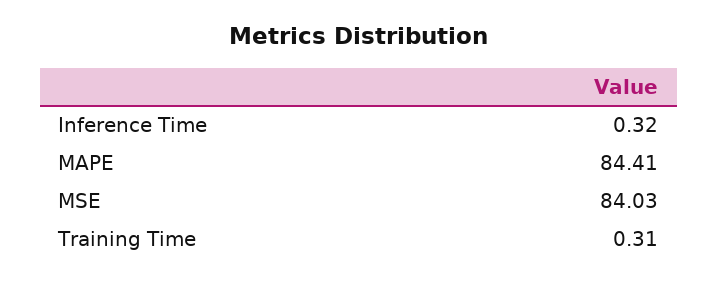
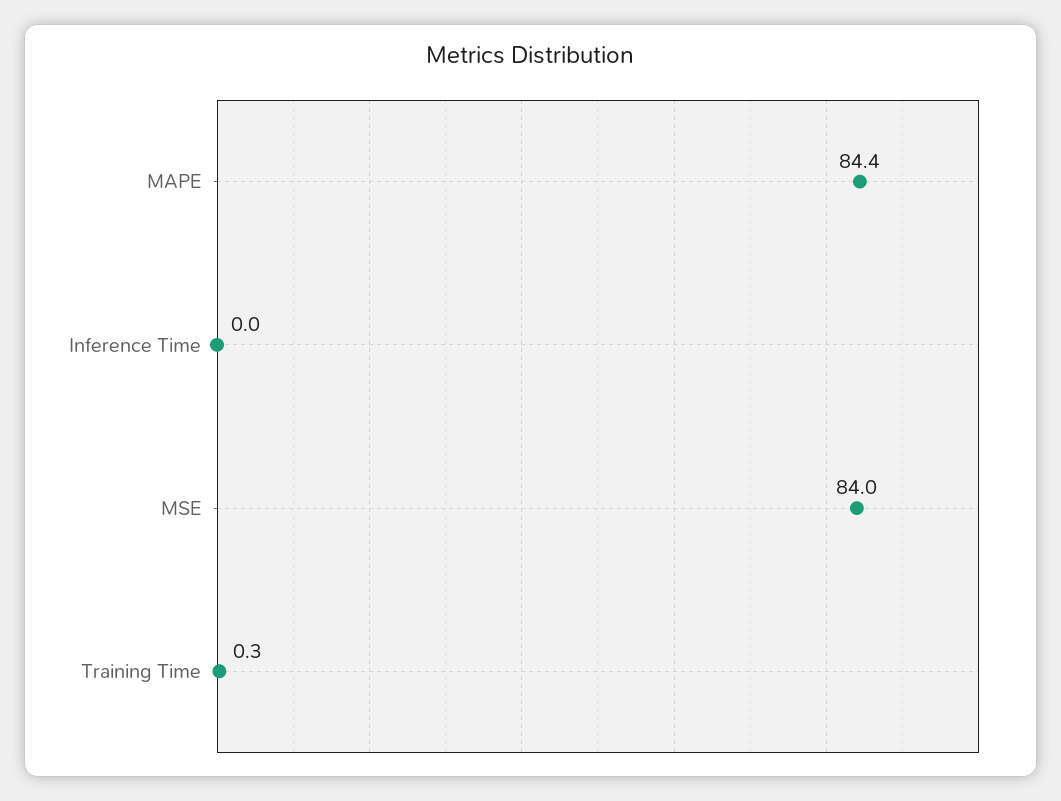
Inference Time: 0.32 -> 0

